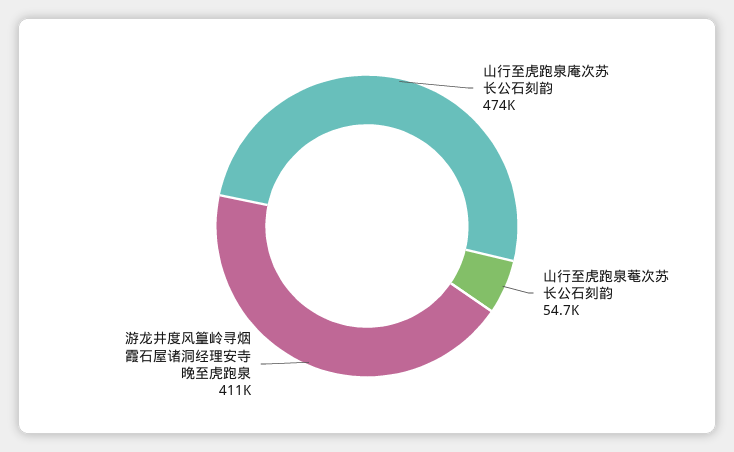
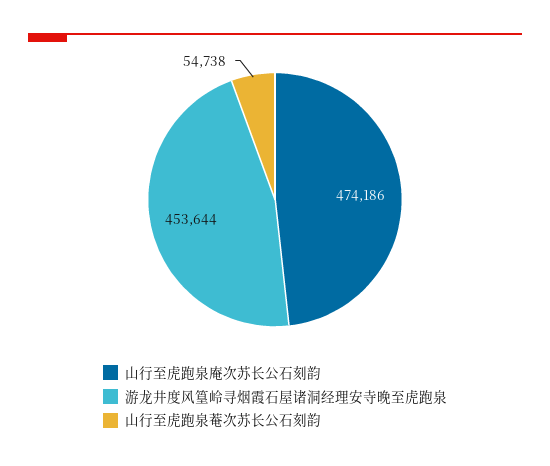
游龙井度风篁岭寻烟霞石屋诸洞经理安寺晚至虎跑泉: 411000 -> 453644

